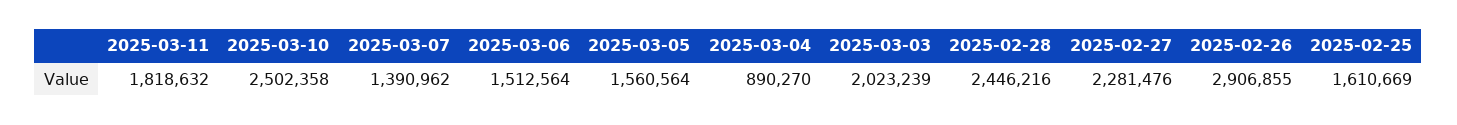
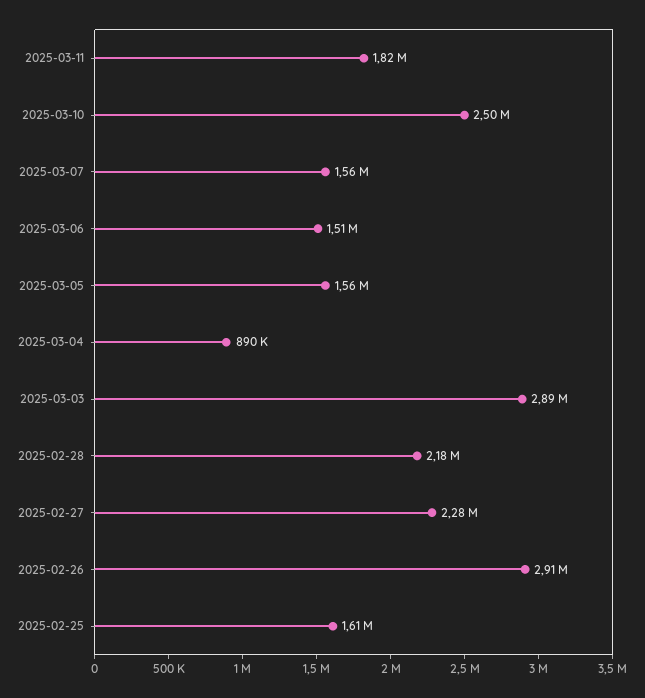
2025-03-07: 1390962 -> 1560000
2025-03-03: 2023239 -> 2890000
2025-02-28: 2446216 -> 2180000

